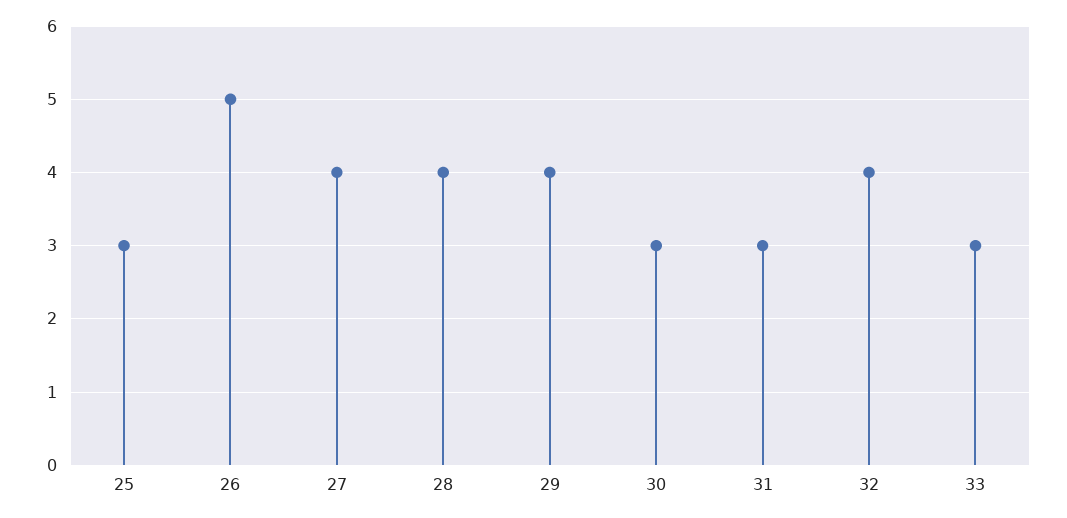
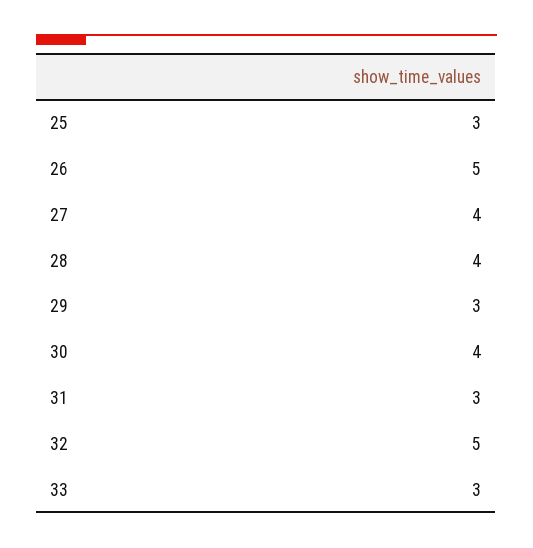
29: 4 -> 3
30: 3 -> 4
32: 4 -> 5

